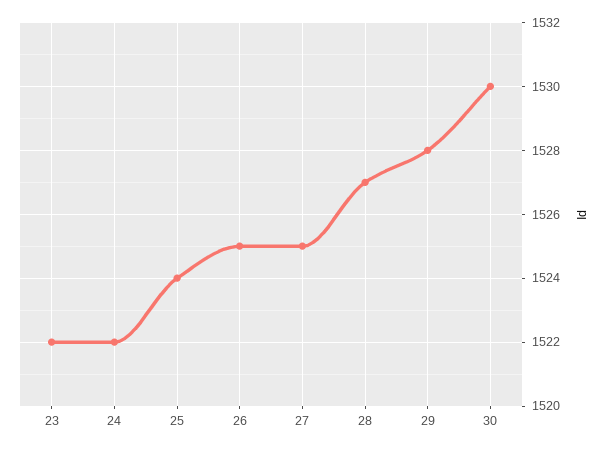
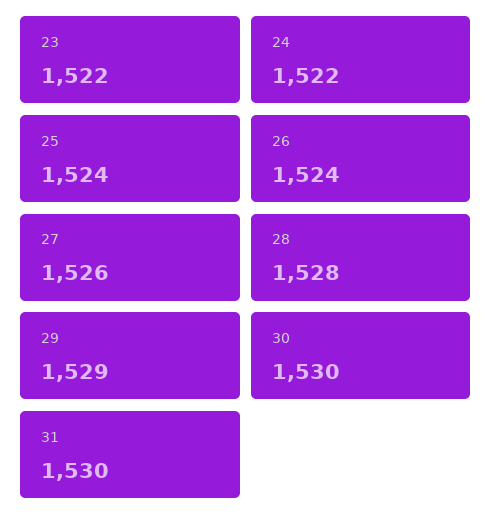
26: 1525 -> 1524
27: 1525 -> 1526
28: 1527 -> 1528
29: 1528 -> 1529
31: none -> 1530

